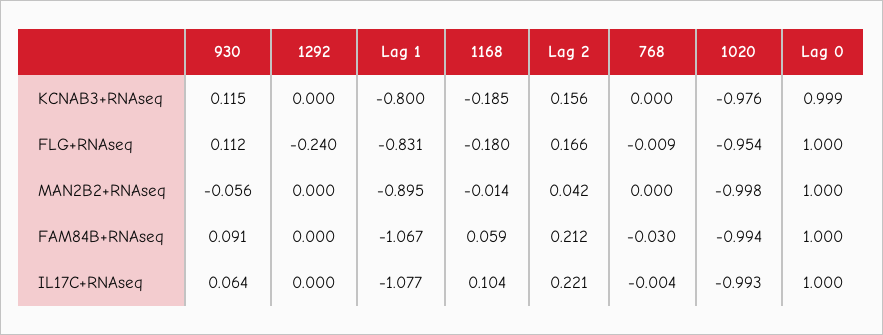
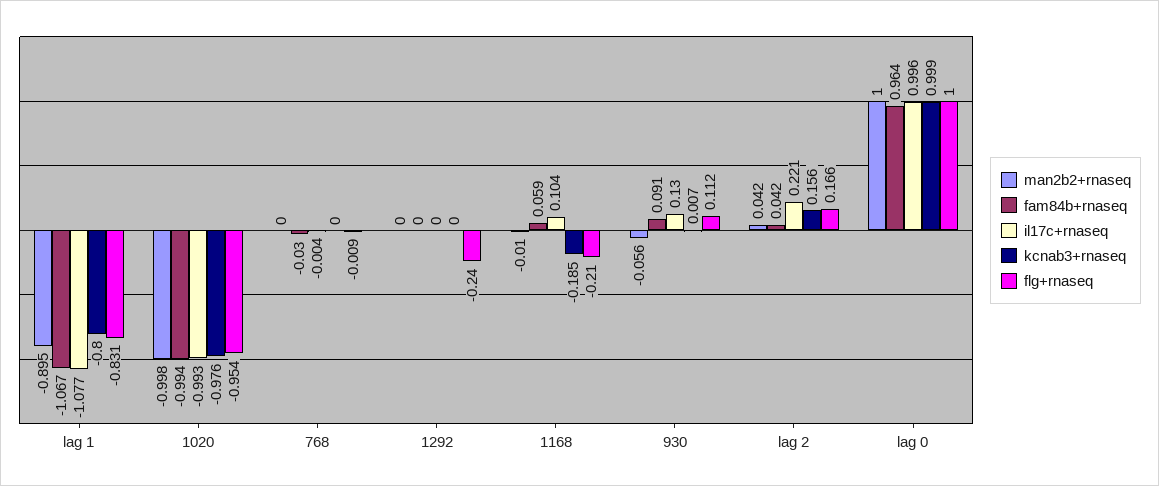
KCNAB3+RNAseq, 930: 0.115 -> 0.007
FLG+RNAseq, 1168: -0.18 -> -0.21
MAN2B2+RNAseq, 1168: -0.014 -> -0.01
FAM84B+RNAseq, Lag 2: 0.212 -> 0.042
FAM84B+RNAseq, Lag 0: 1 -> 0.964
IL17C+RNAseq, 930: 0.064 -> 0.13
IL17C+RNAseq, Lag 0: 1 -> 0.996

